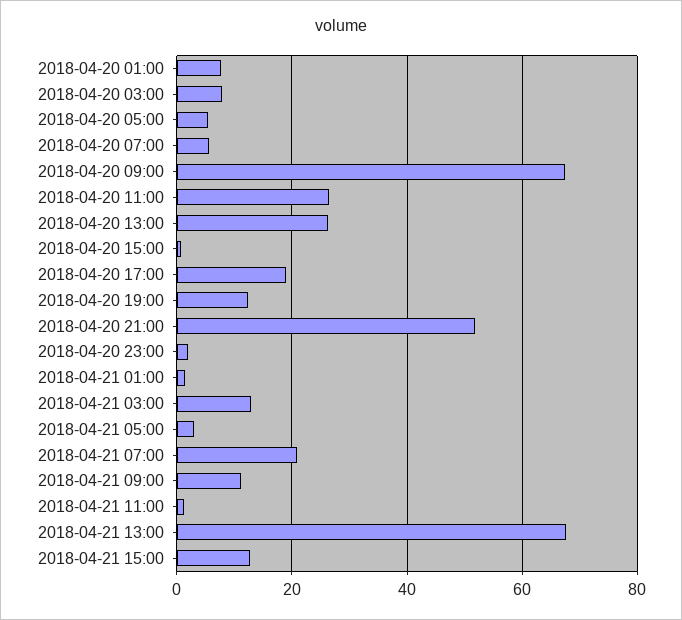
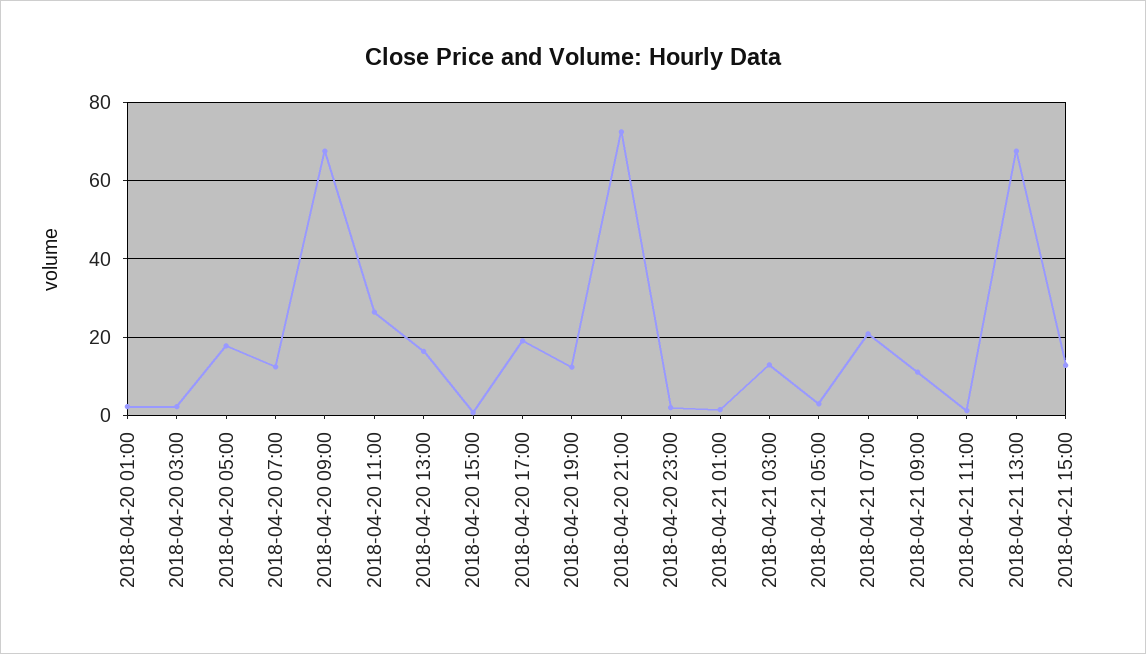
2018-04-20 01:00: 8 -> 2
2018-04-20 03:00: 8 -> 2
2018-04-20 05:00: 6 -> 18
2018-04-20 07:00: 6 -> 12
2018-04-20 13:00: 26 -> 16
2018-04-20 21:00: 52 -> 72

